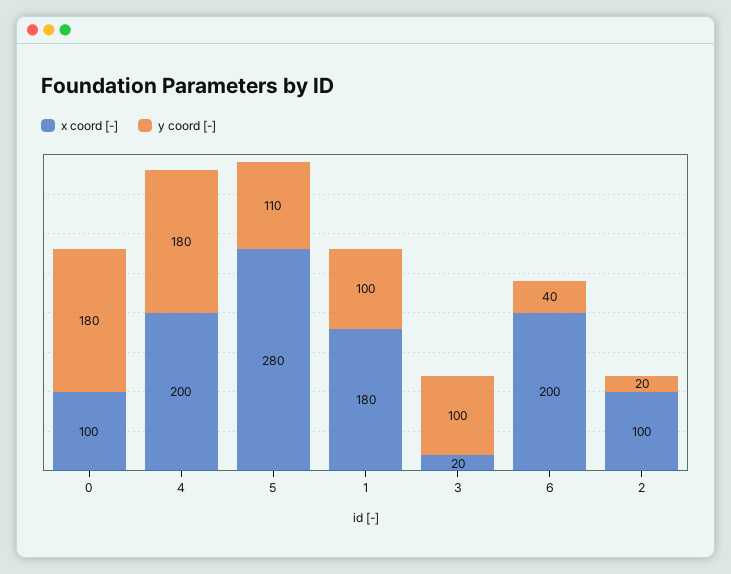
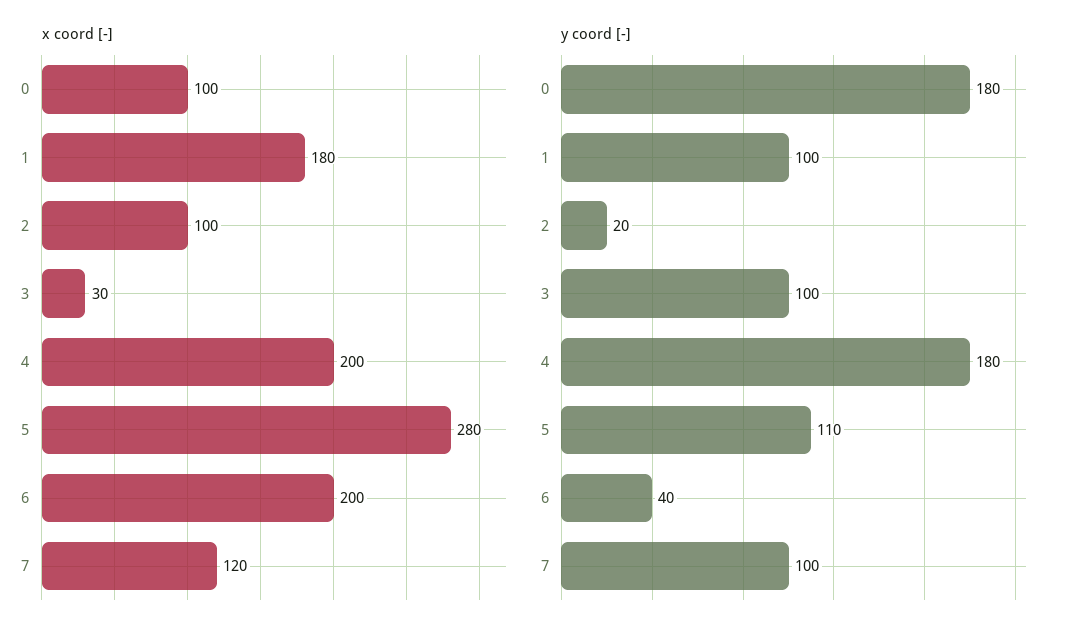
x coord [-], 3: 20 -> 30
x coord [-], 7: none -> 120
y coord [-], 7: none -> 100

